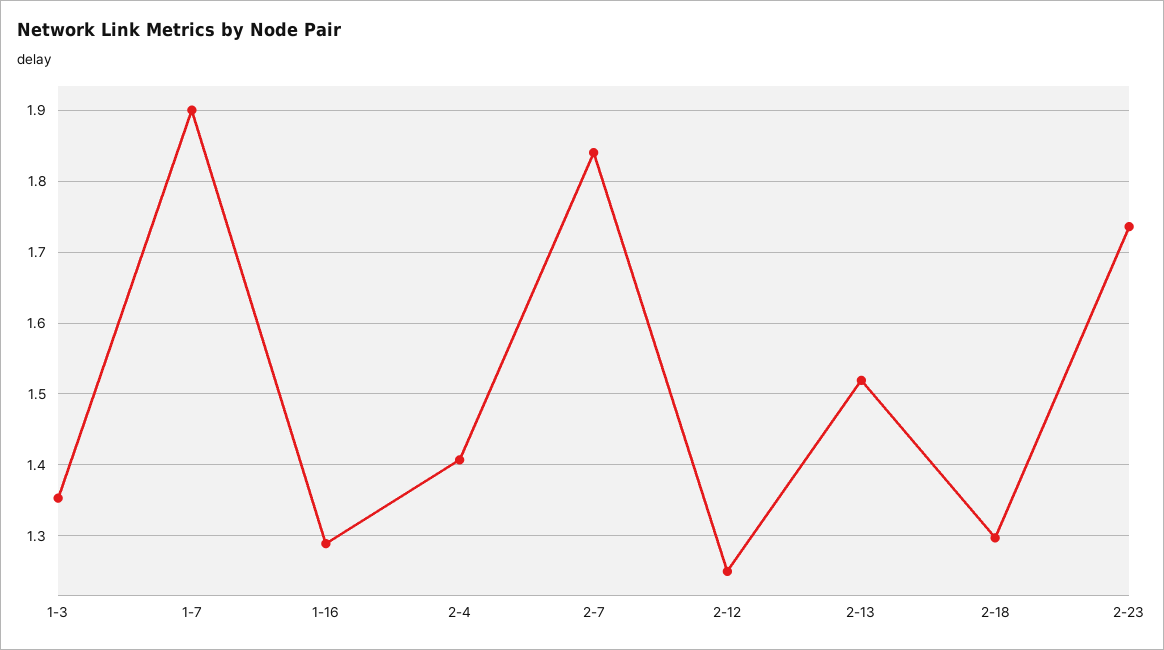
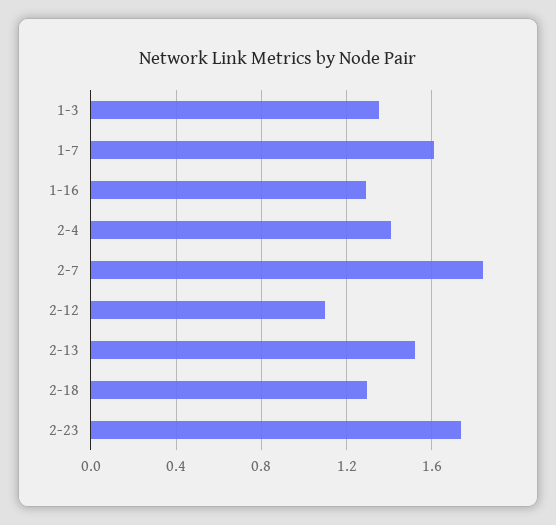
1-7: 1.9 -> 1.6
2-12: 1.25 -> 1.1

